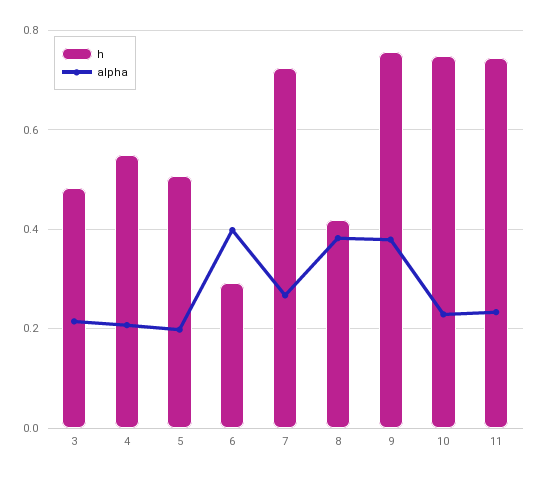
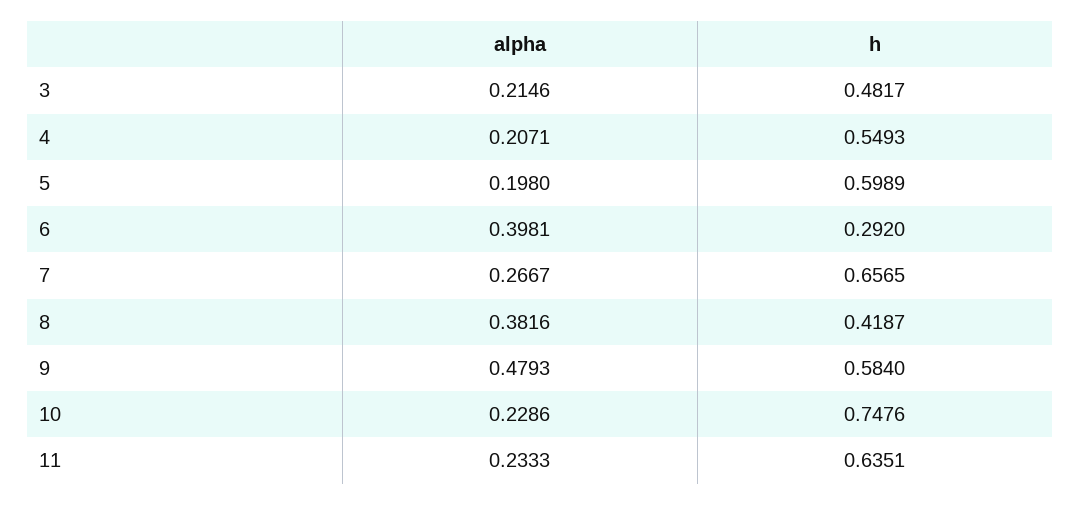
h, 5: 0.5 -> 0.5989
h, 7: 0.72 -> 0.6565
h, 9: 0.76 -> 0.584
alpha, 9: 0.38 -> 0.4793
h, 11: 0.74 -> 0.6351

